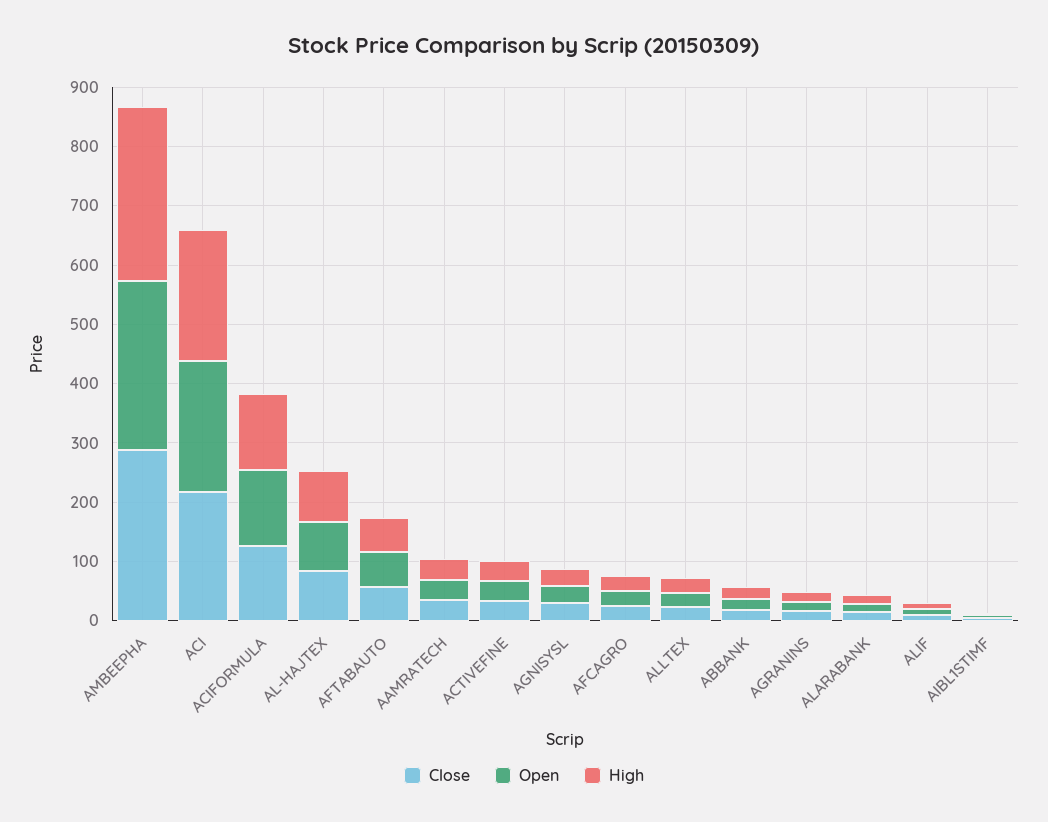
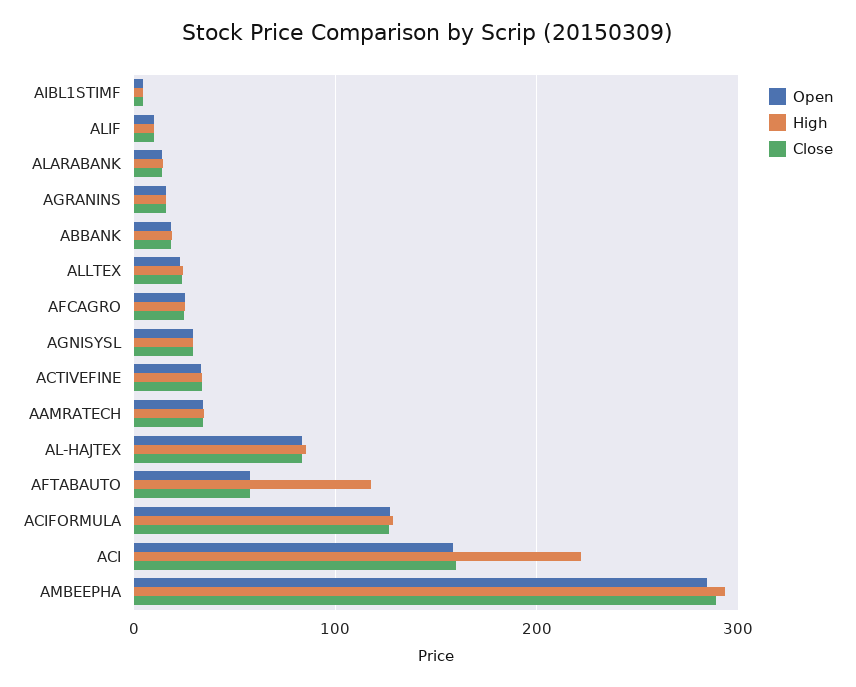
Close, ACI: 220 -> 160
Open, ACI: 220 -> 160
High, AFTABAUTO: 60 -> 120

